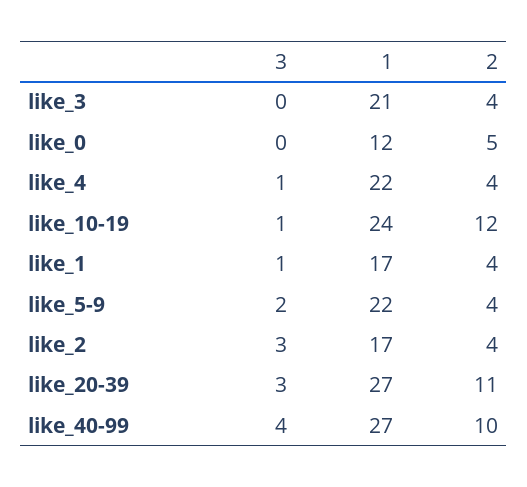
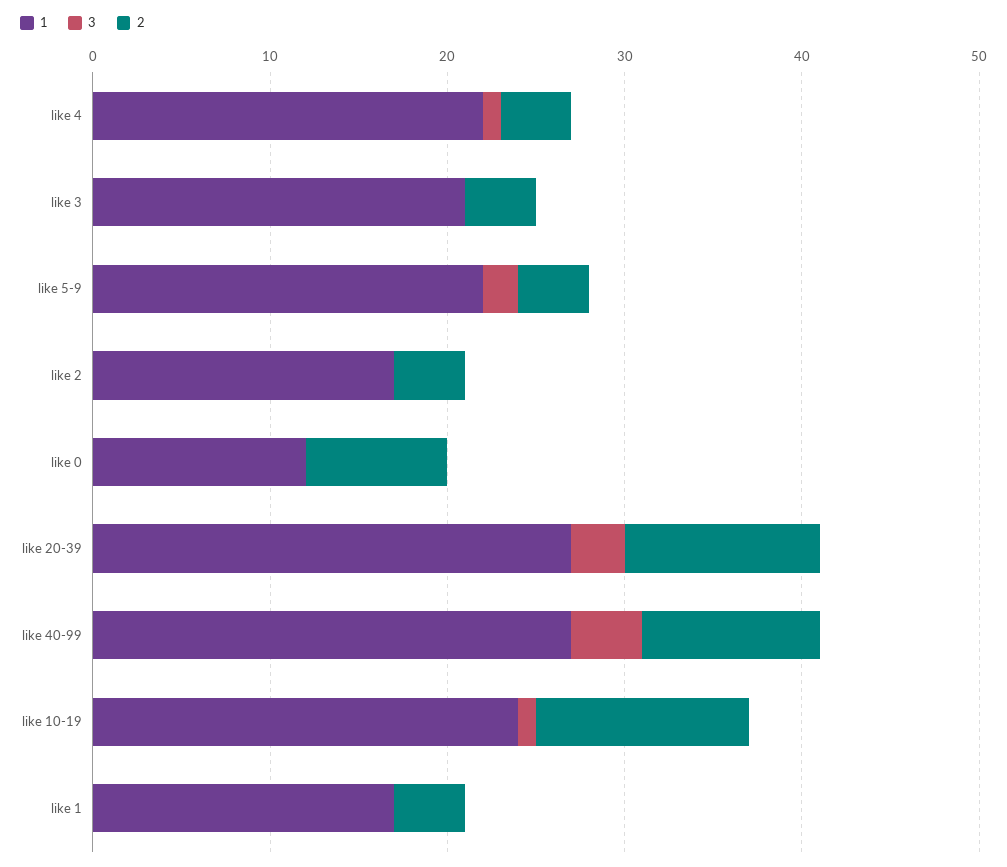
2, like_0: 5 -> 8
3, like_1: 1 -> 0
3, like_2: 3 -> 0

